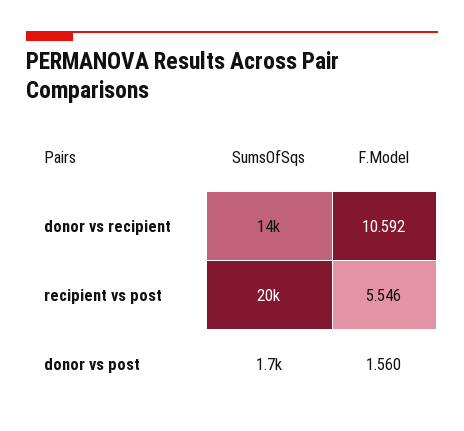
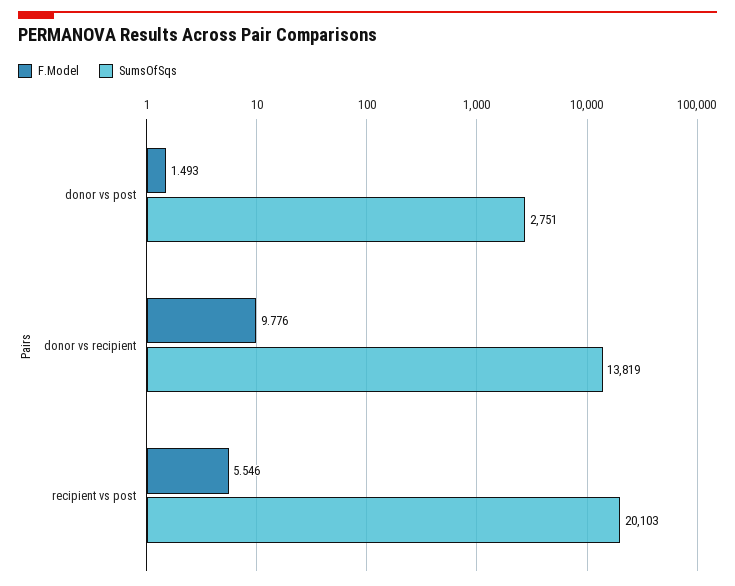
F.Model, donor vs recipient: 10.592 -> 9.776
SumsOfSqs, donor vs post: 1700 -> 2751
F.Model, donor vs post: 1.56 -> 1.493

